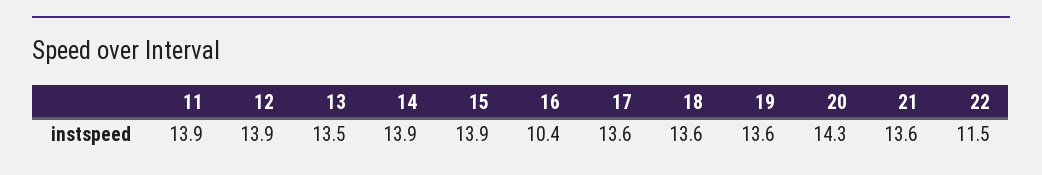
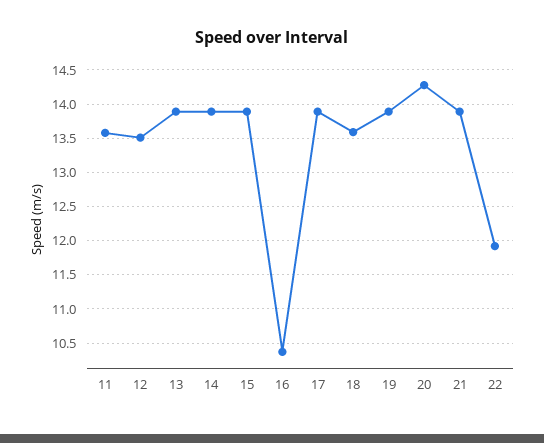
11: 13.9 -> 13.6
12: 13.9 -> 13.5
13: 13.5 -> 13.9
17: 13.6 -> 13.9
19: 13.6 -> 13.9
21: 13.6 -> 13.9
22: 11.5 -> 11.9

